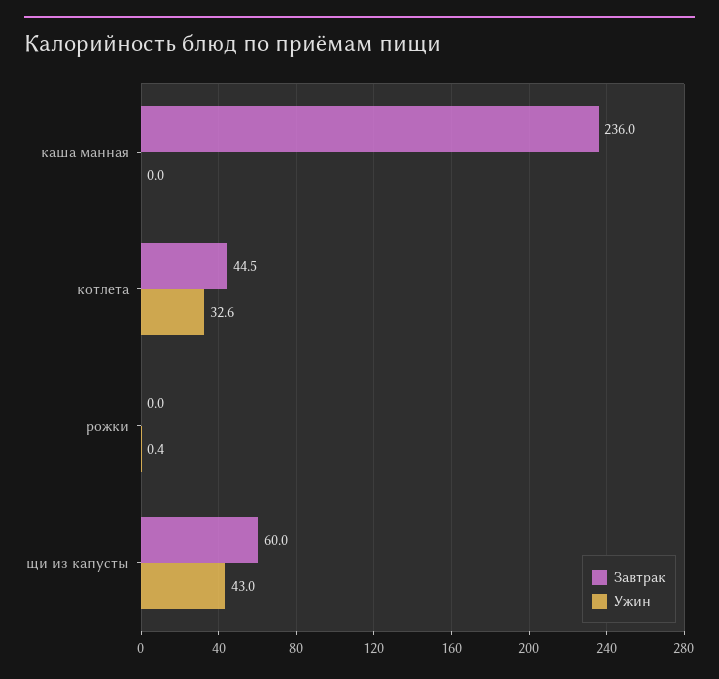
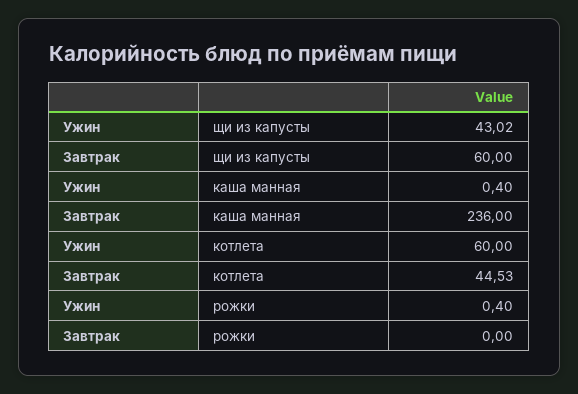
Ужин, каша манная: 0 -> 0.4
Ужин, котлета: 32.6 -> 60

